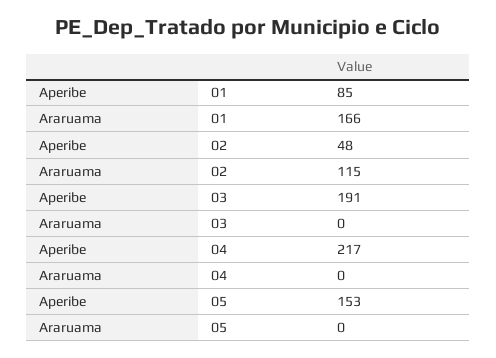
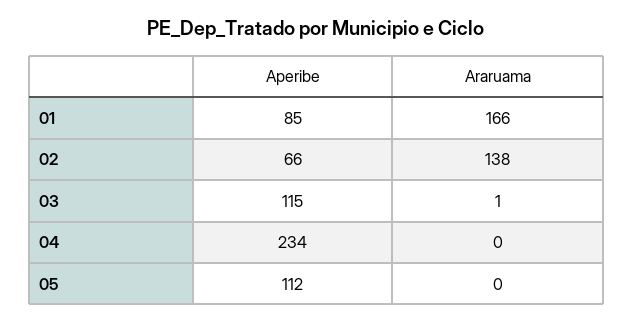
Aperibe, 02: 48 -> 66
Araruama, 02: 115 -> 138
Aperibe, 03: 191 -> 115
Araruama, 03: 0 -> 1
Aperibe, 04: 217 -> 234
Aperibe, 05: 153 -> 112

